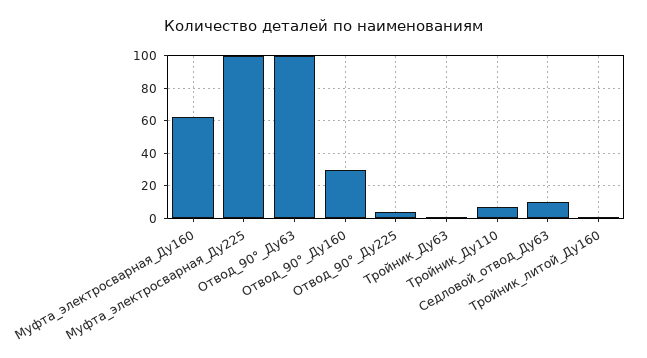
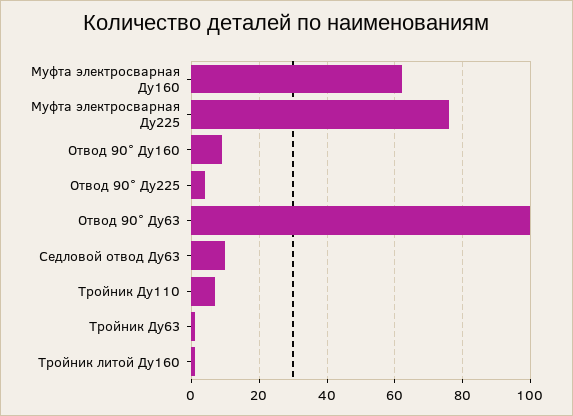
Муфта_электросварная_Ду225: 100 -> 75
Отвод_90°_Ду160: 30 -> 10

